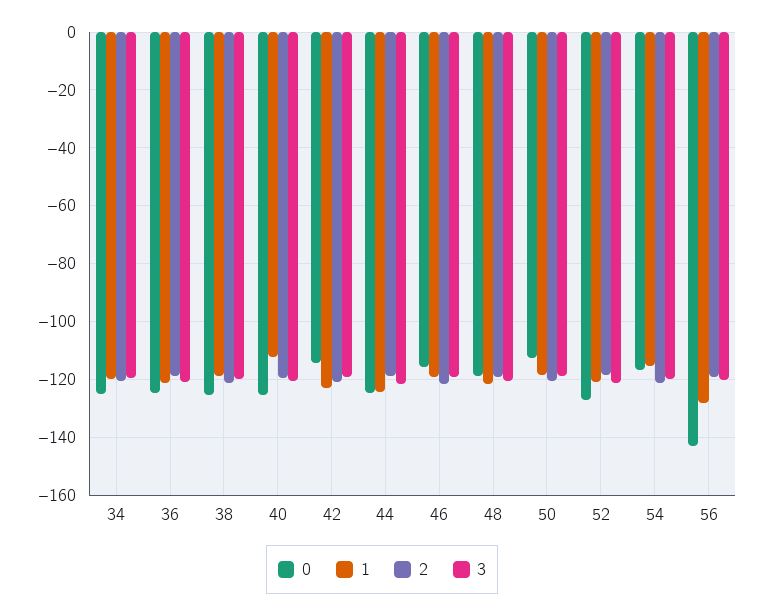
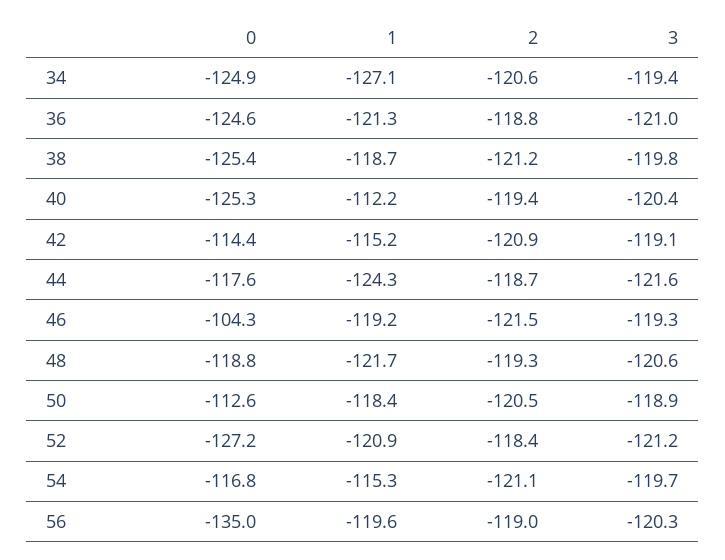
1, 34: -120 -> -127.1
1, 42: -122.5 -> -115.2
0, 44: -125 -> -117.6
0, 46: -115 -> -104.3
0, 56: -142.5 -> -135
1, 56: -127.5 -> -119.6

